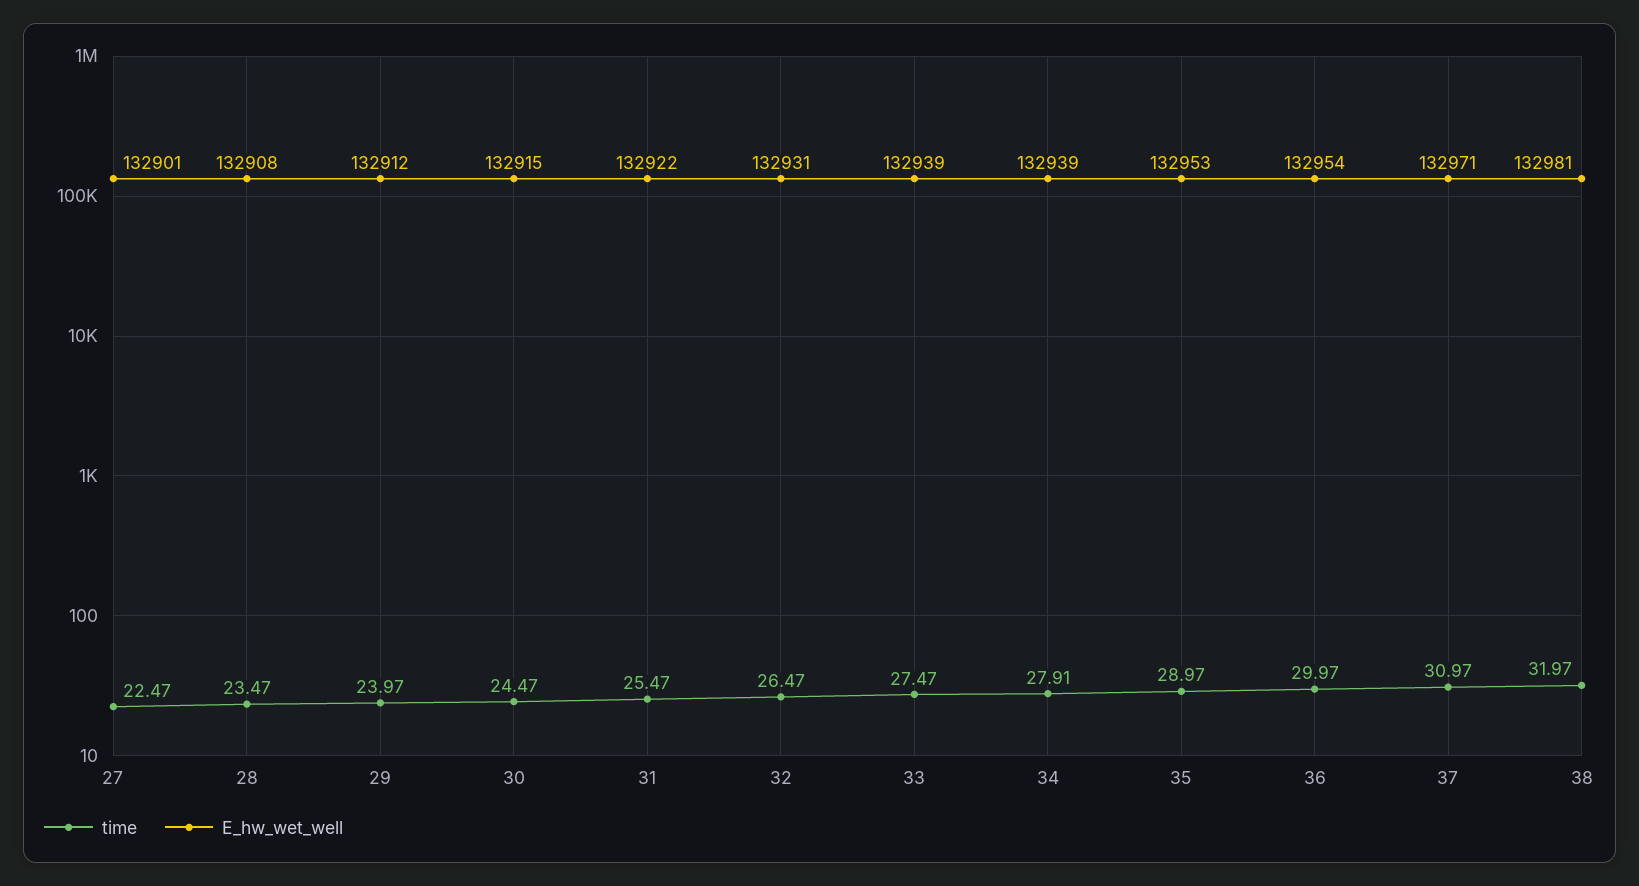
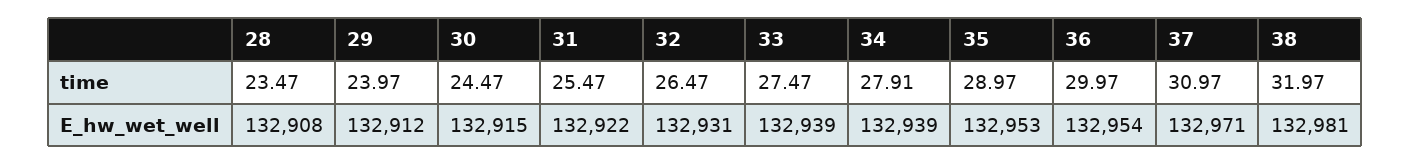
time, 27: 22.47 -> none
E_hw_wet_well, 27: 132901 -> none

